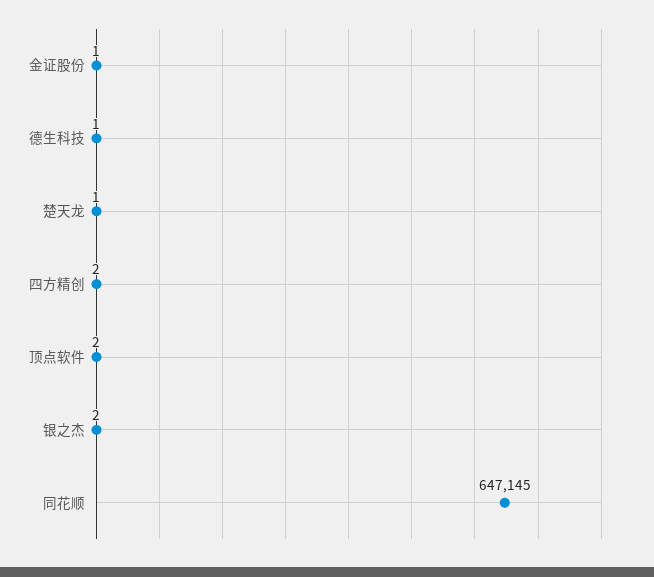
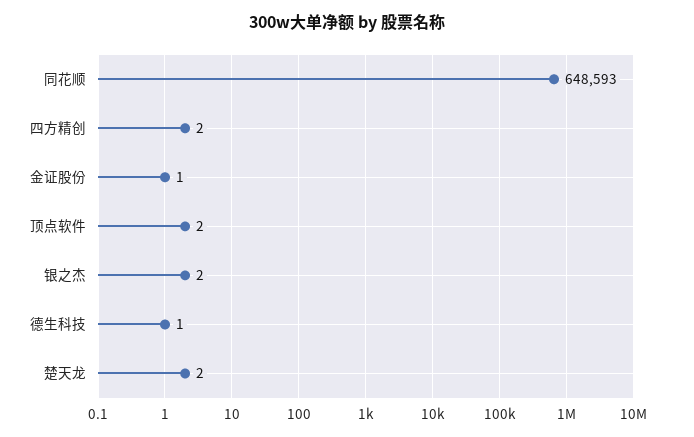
楚天龙: 1 -> 2
同花顺: 647145 -> 648593

